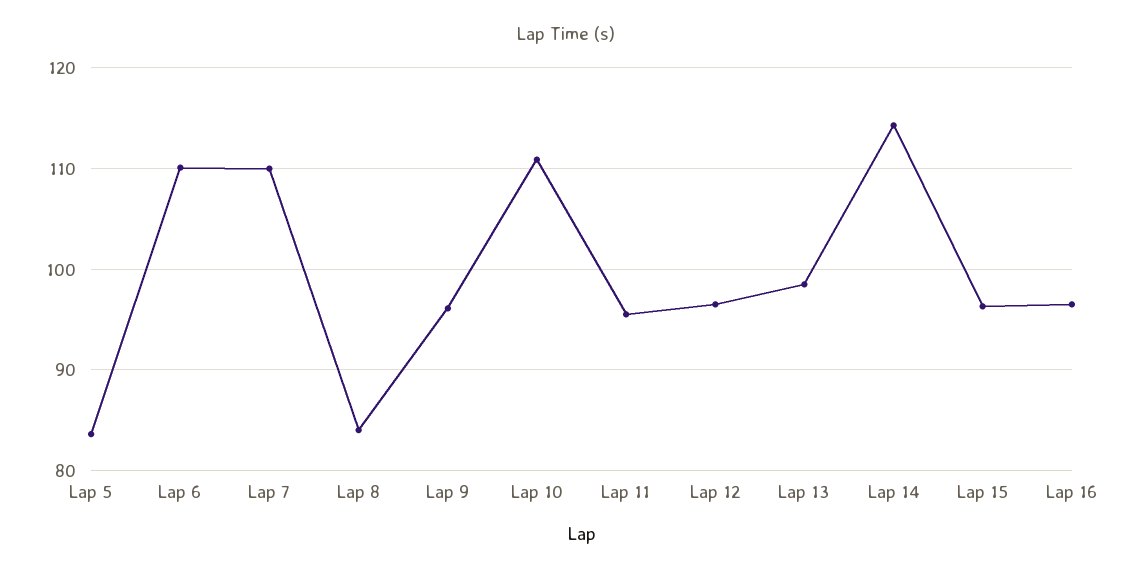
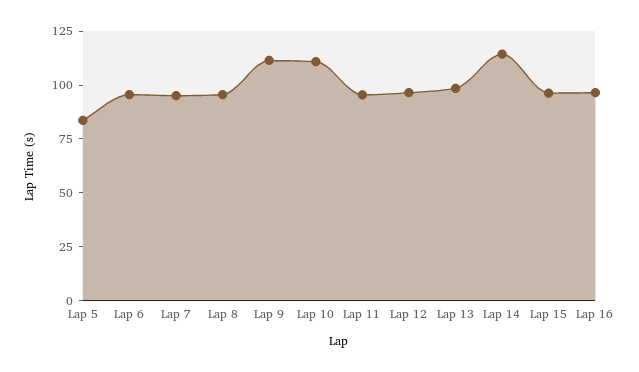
Lap 6: 110 -> 95
Lap 7: 110 -> 95
Lap 8: 84 -> 95
Lap 9: 96 -> 110

